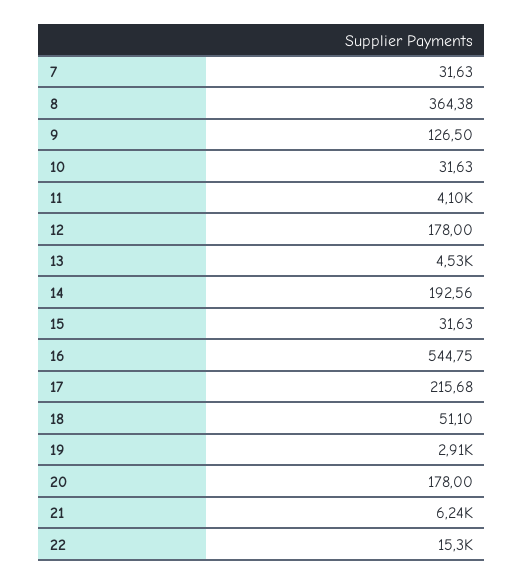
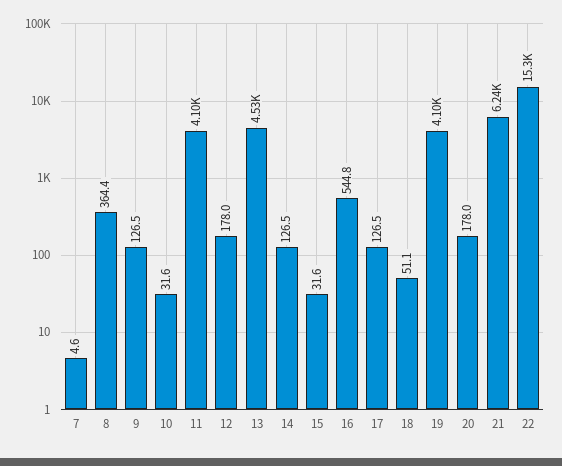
7: 31.63 -> 4.6
14: 192.56 -> 126.5
17: 215.68 -> 126.5
19: 2910 -> 4100

